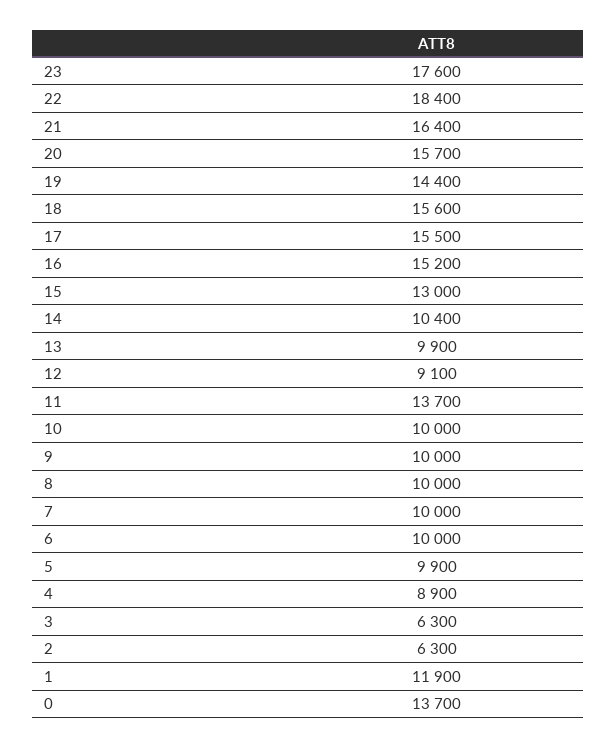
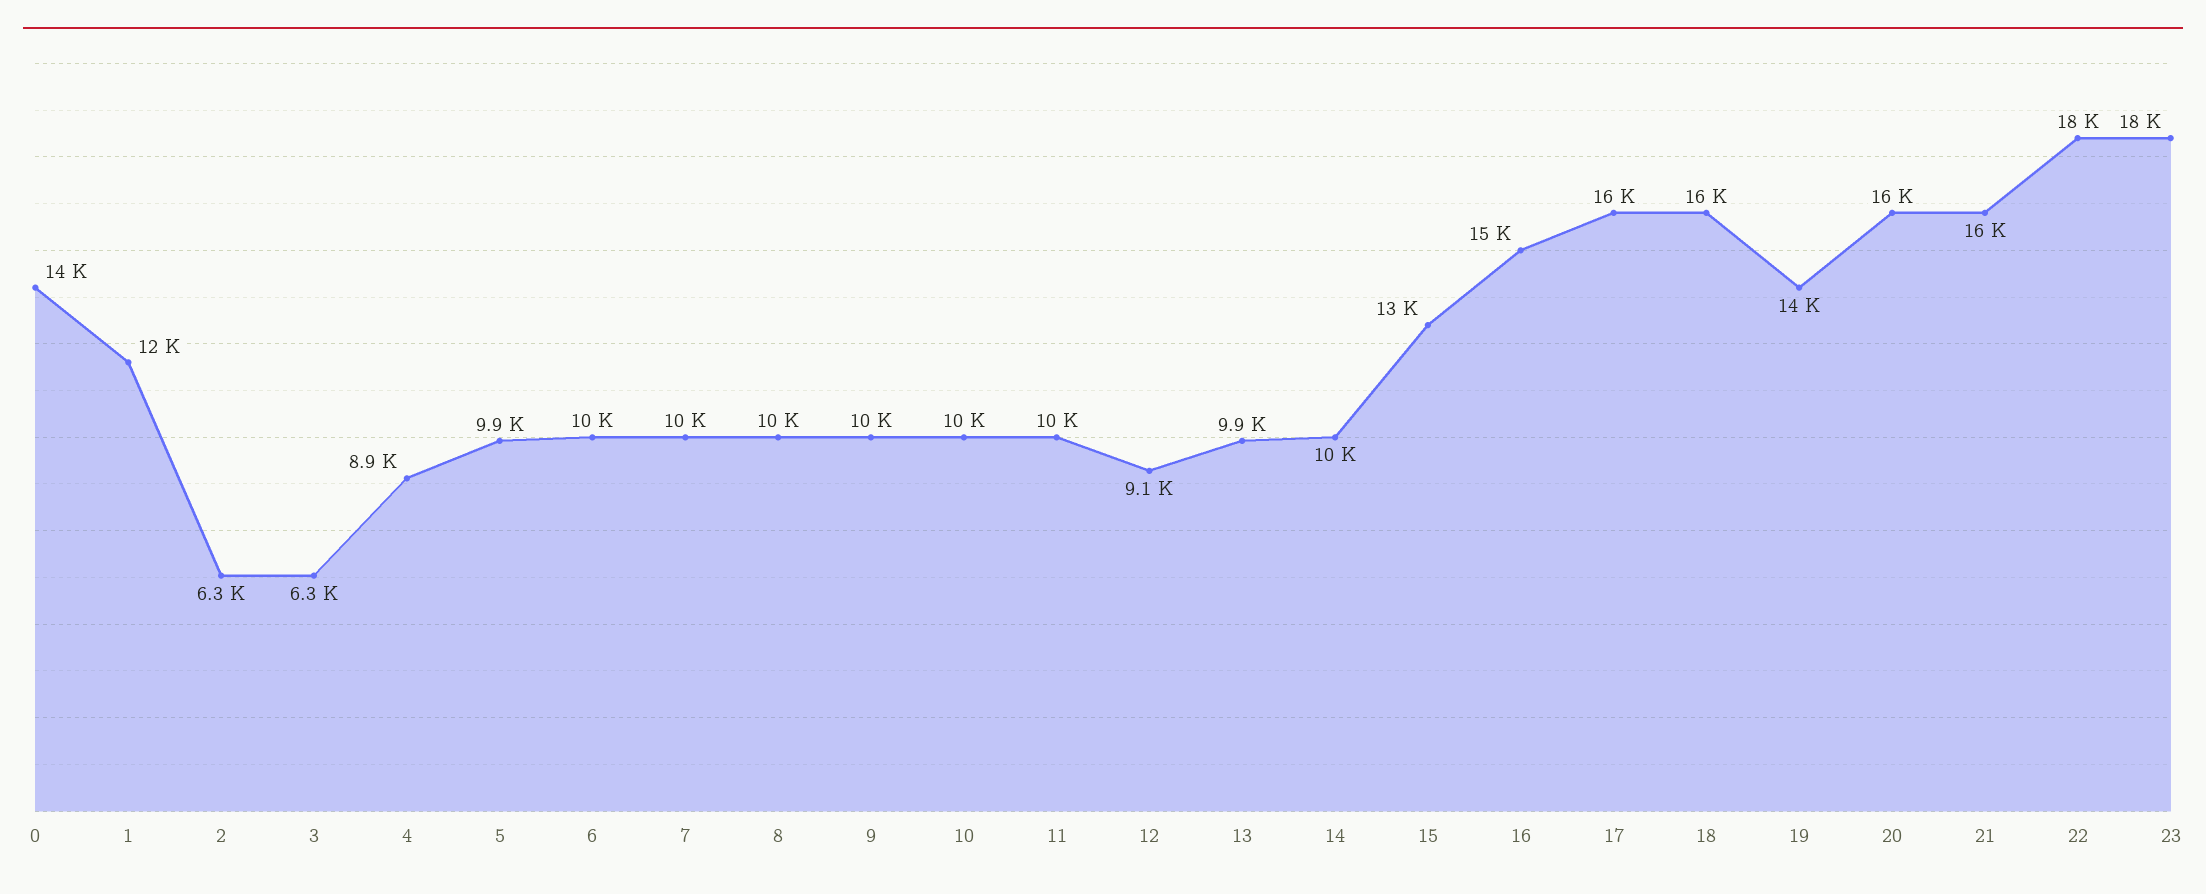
11: 13700 -> 10000

